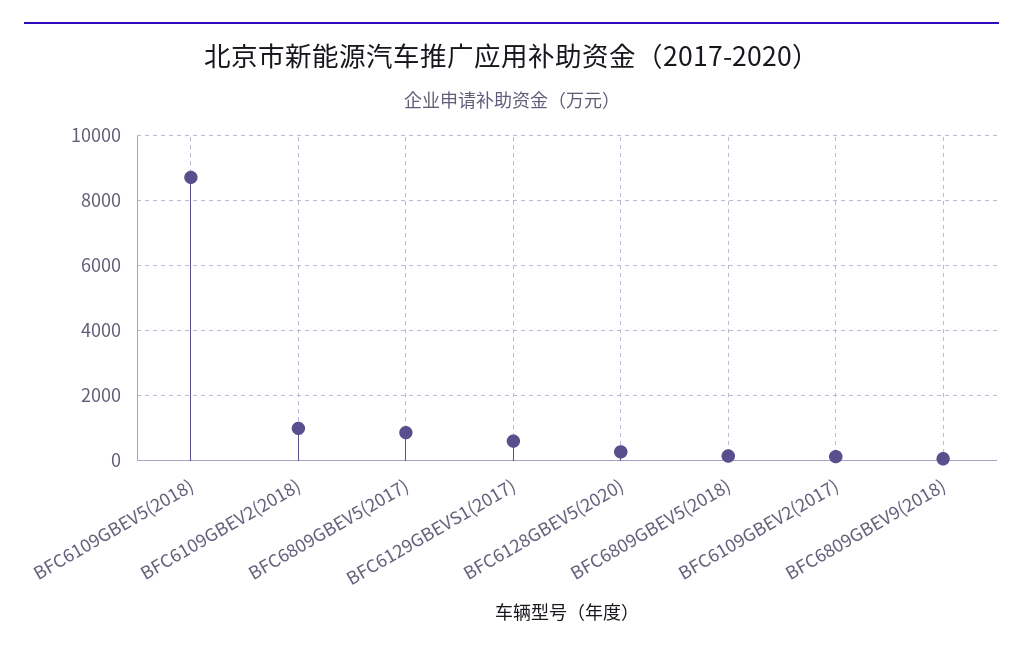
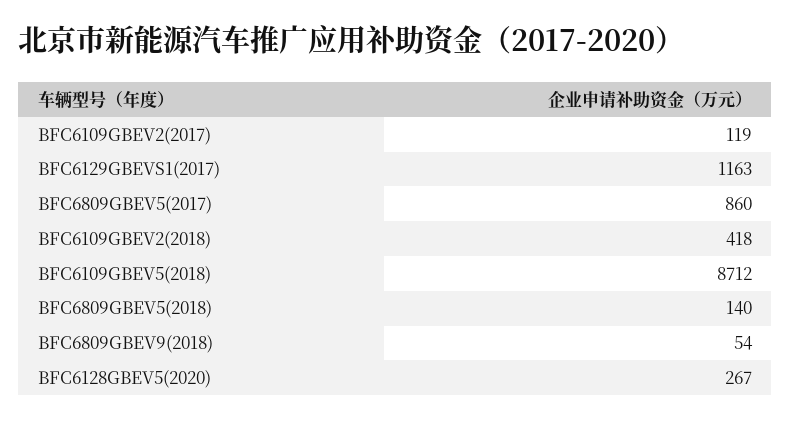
BFC6109GBEV2(2018): 1000 -> 418
BFC6129GBEVS1(2017): 600 -> 1163

